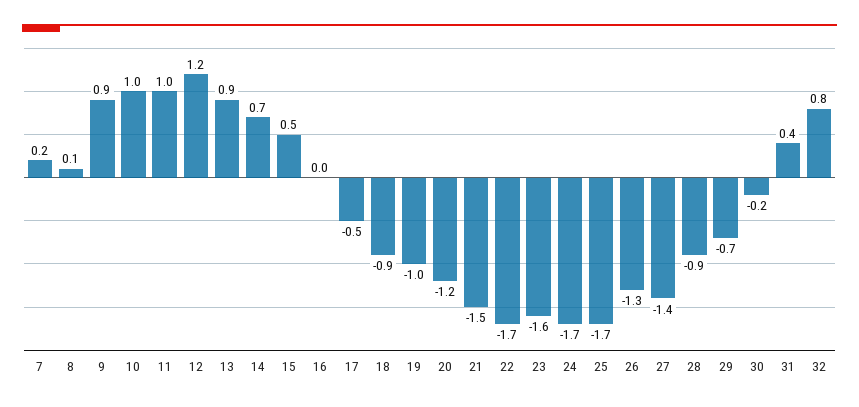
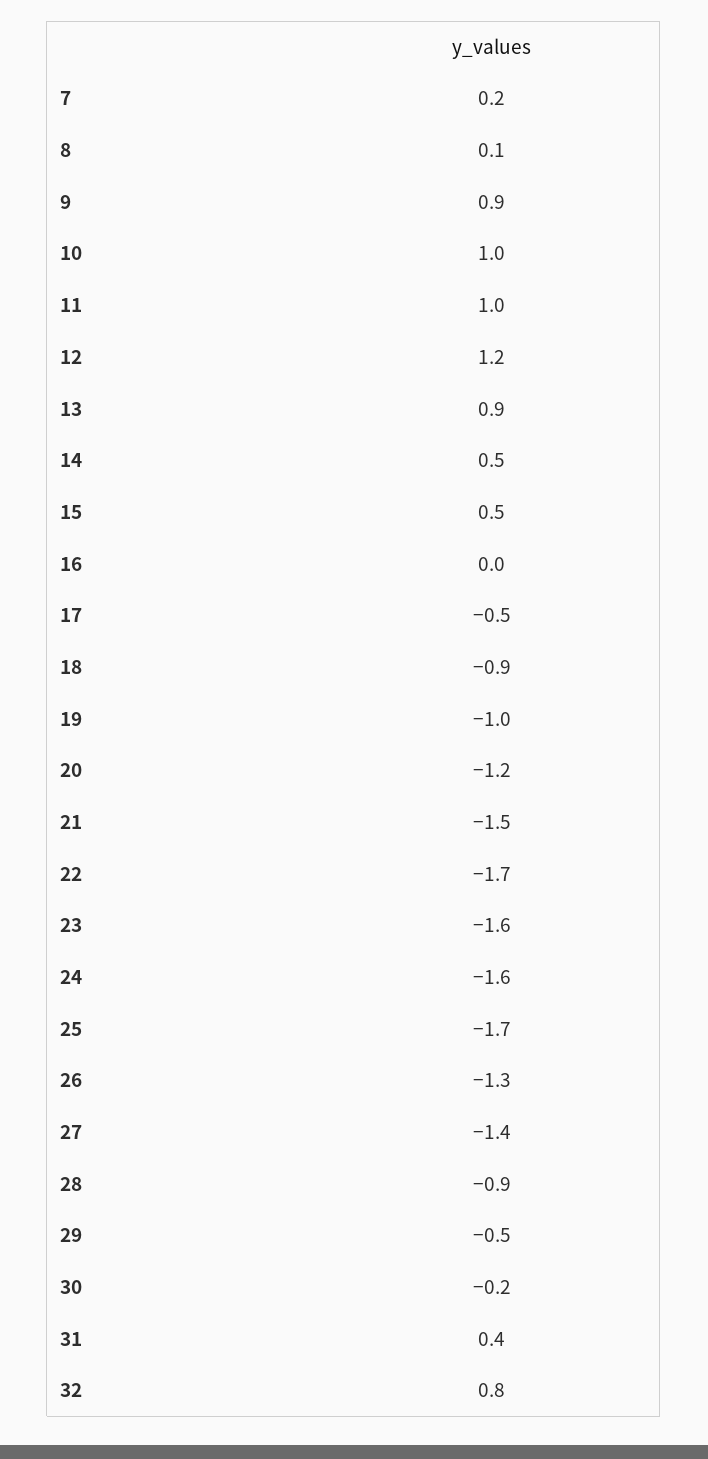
14: 0.7 -> 0.5
24: -1.7 -> -1.6
29: -0.7 -> -0.5

